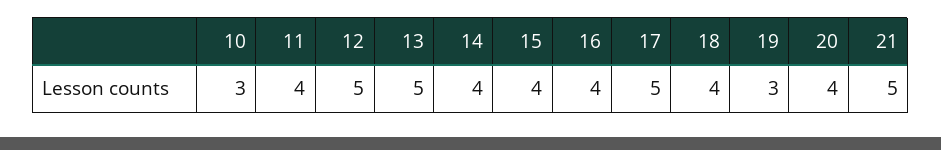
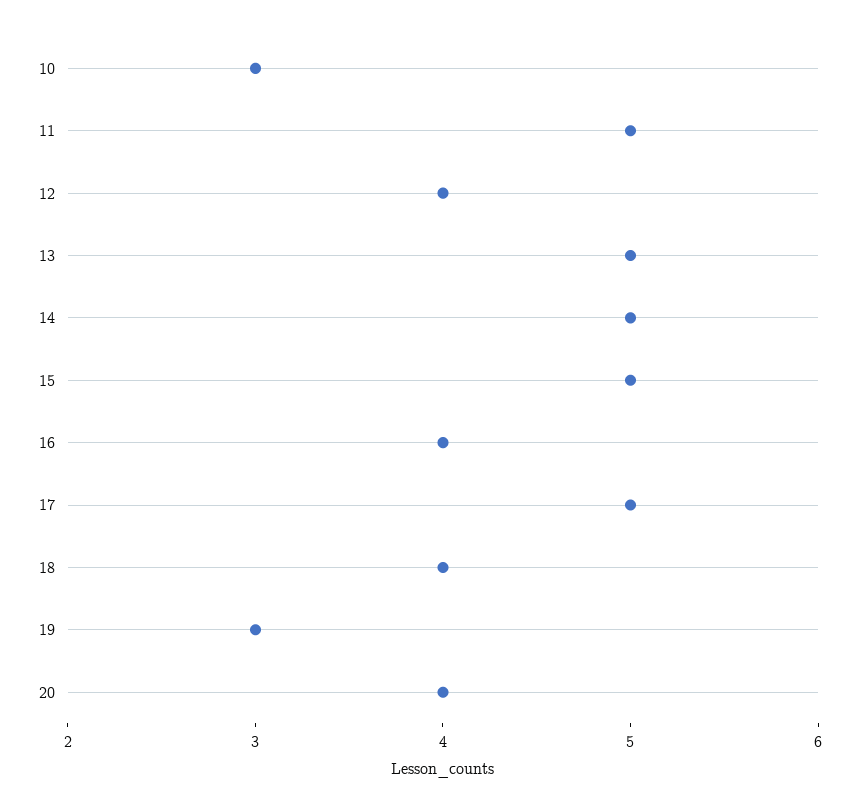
11: 4 -> 5
12: 5 -> 4
14: 4 -> 5
15: 4 -> 5
21: 5 -> none

